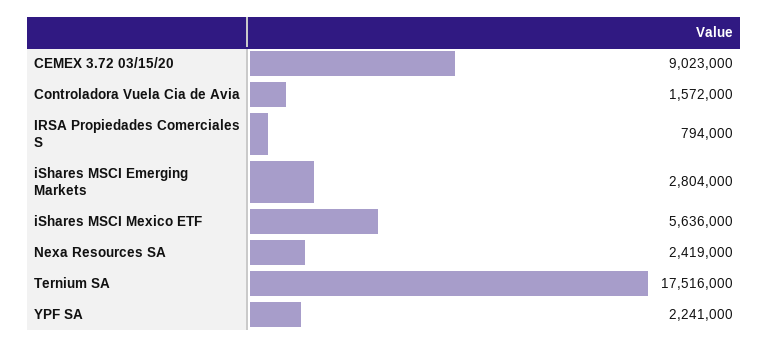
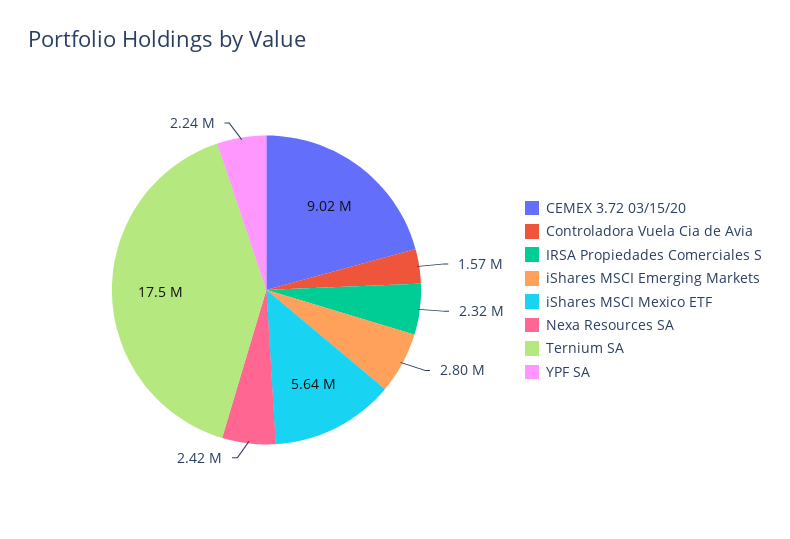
IRSA Propiedades Comerciales S: 794000 -> 2320000

